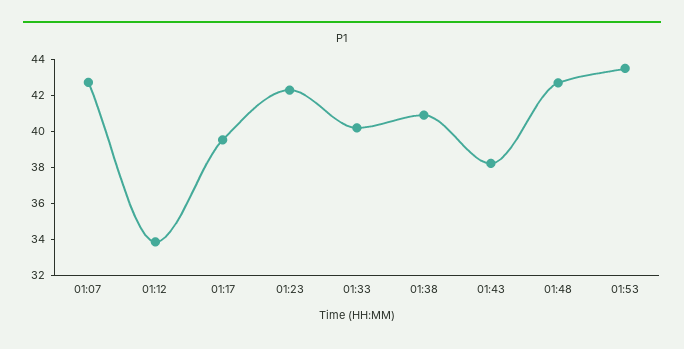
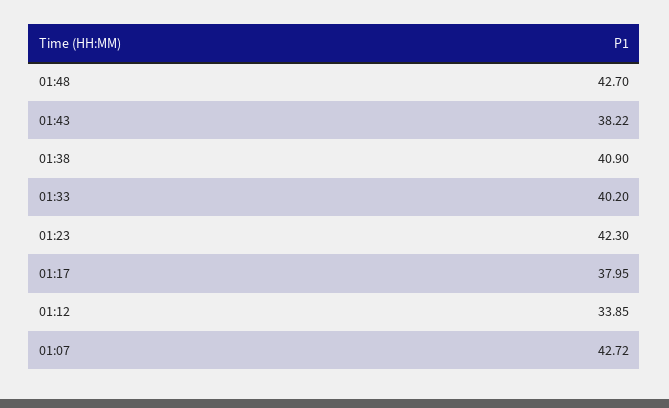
01:17: 39.5 -> 37.95
01:53: 43.5 -> none

